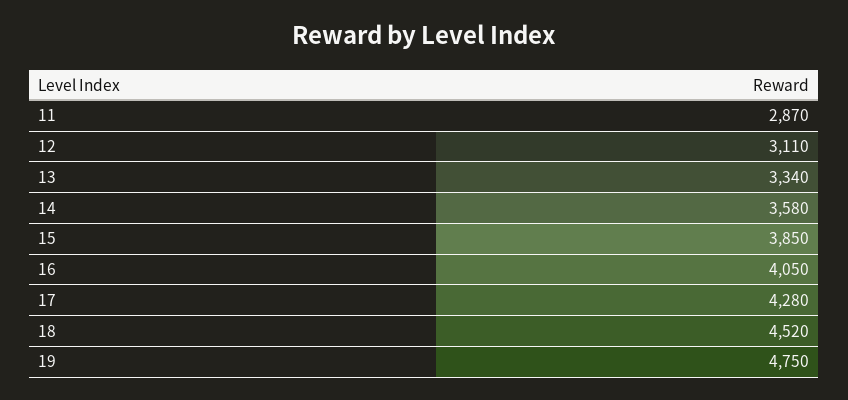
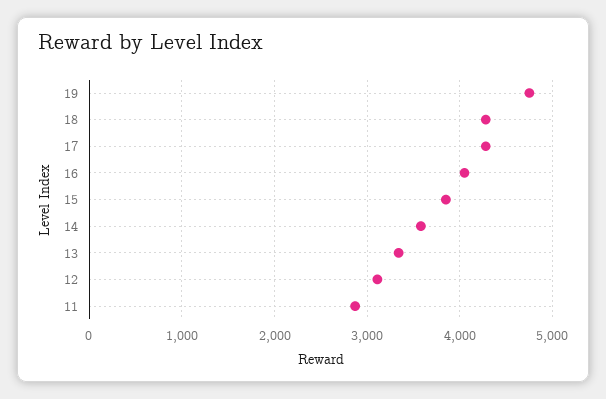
18: 4520 -> 4300

